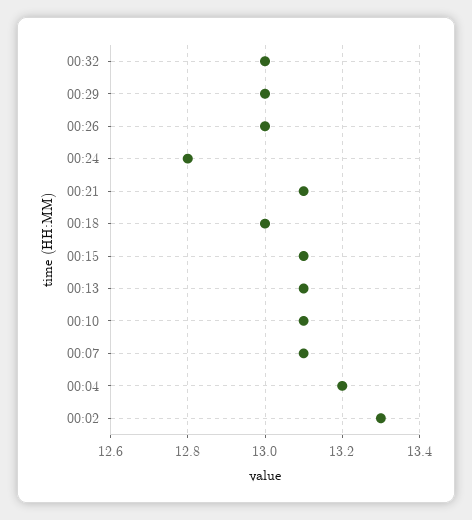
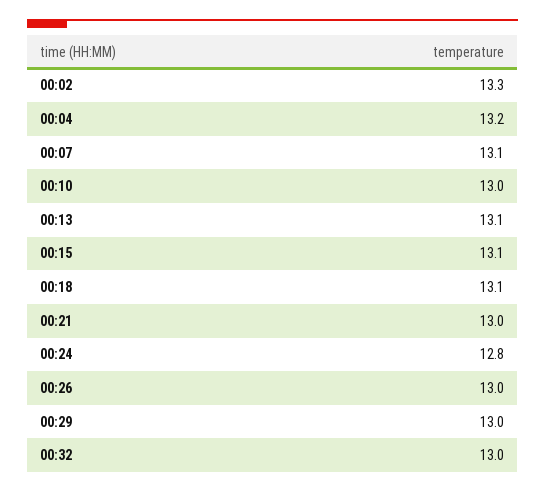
00:21: 13.1 -> 13
00:18: 13 -> 13.1
00:10: 13.1 -> 13

